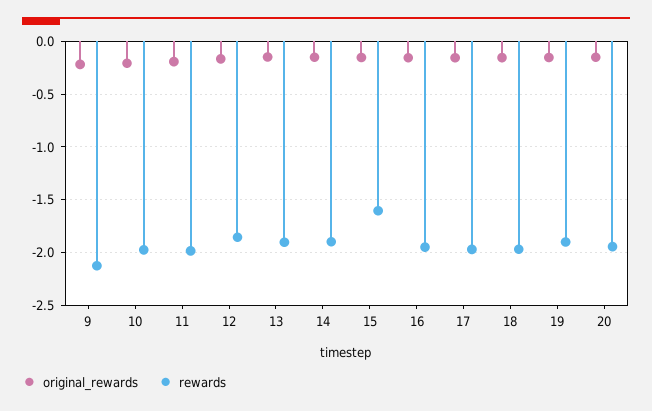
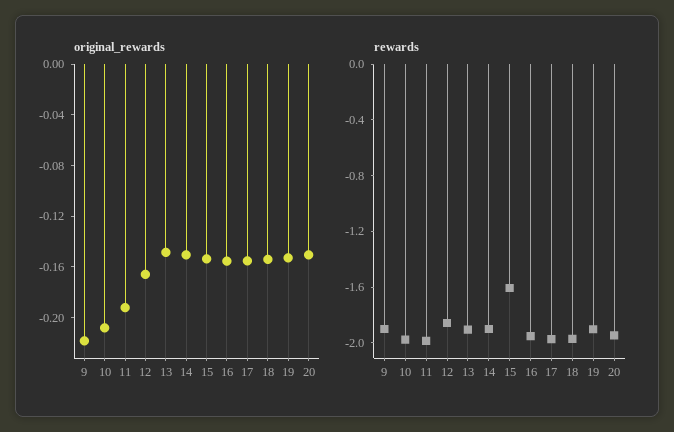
rewards, 9: -2.1 -> -1.9

